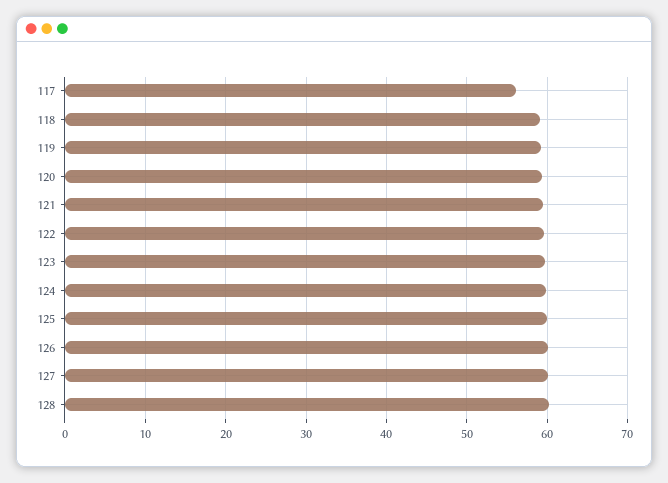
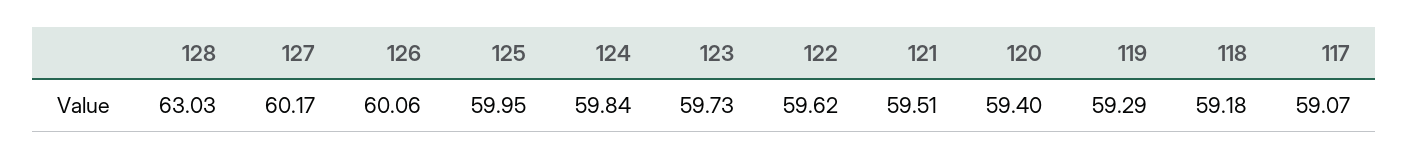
117: 56 -> 59.07
128: 60 -> 63.03

